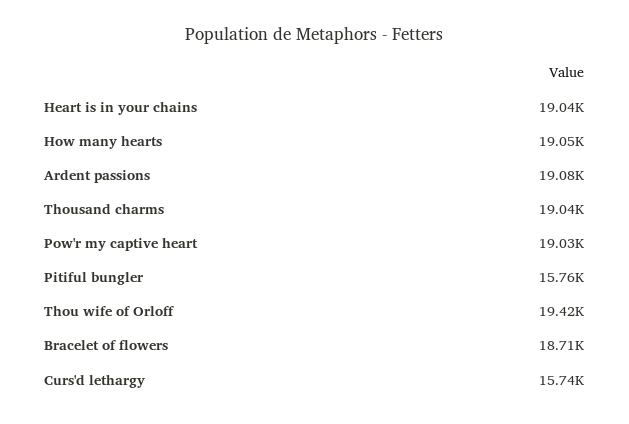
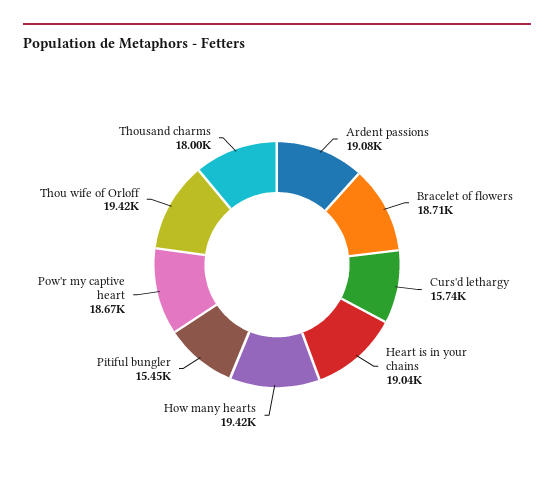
How many hearts: 19050 -> 19420
Thousand charms: 19040 -> 18000
Pow'r my captive heart: 19030 -> 18670
Pitiful bungler: 15760 -> 15450

